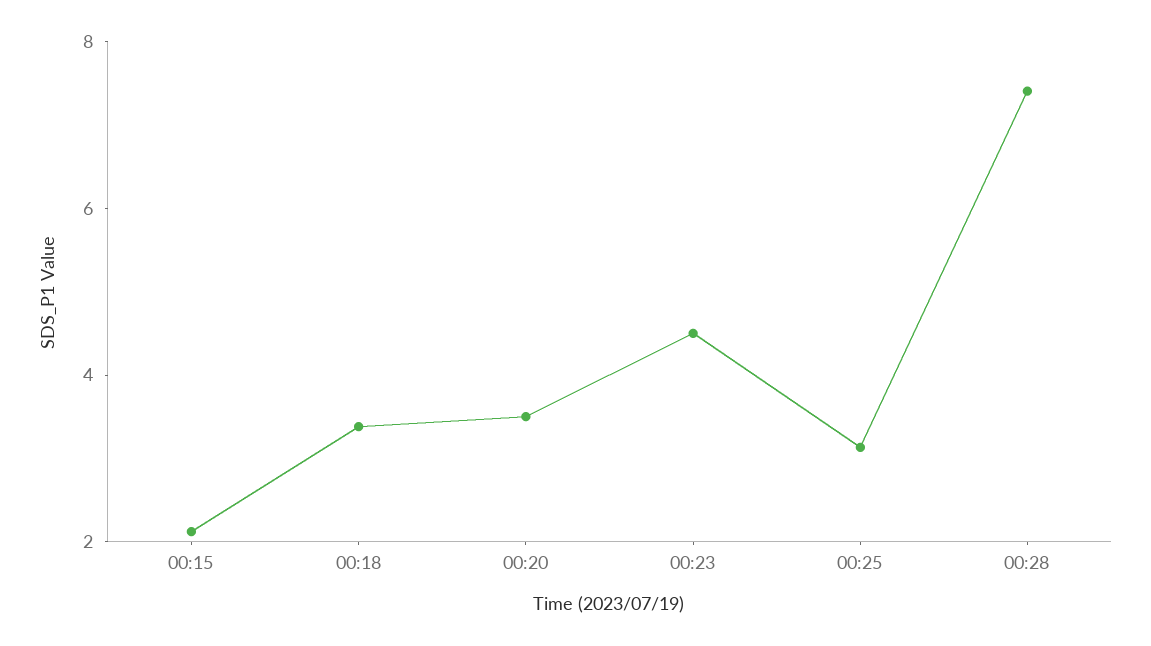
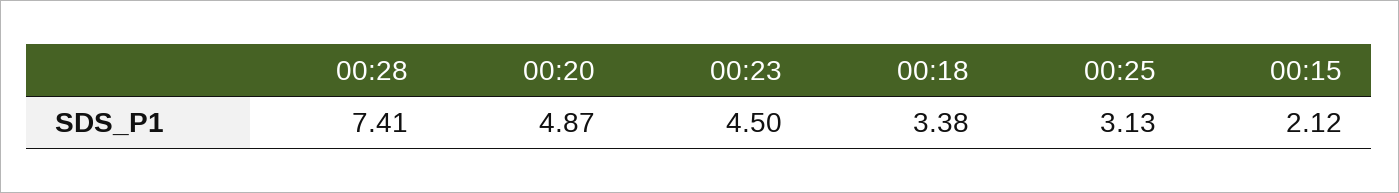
00:20: 3.5 -> 4.87

